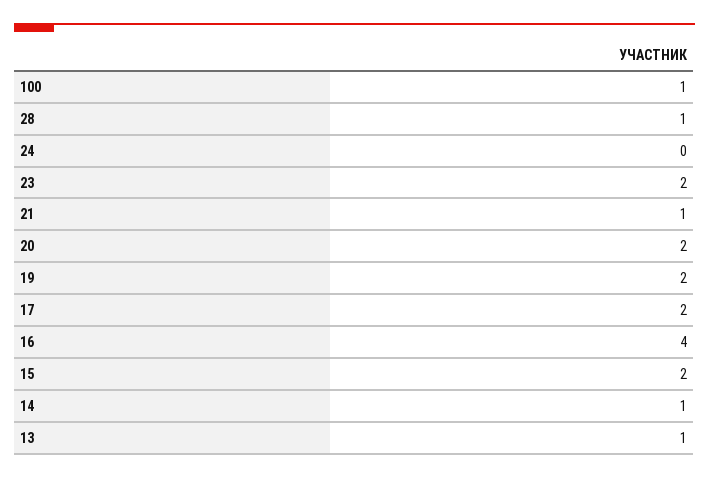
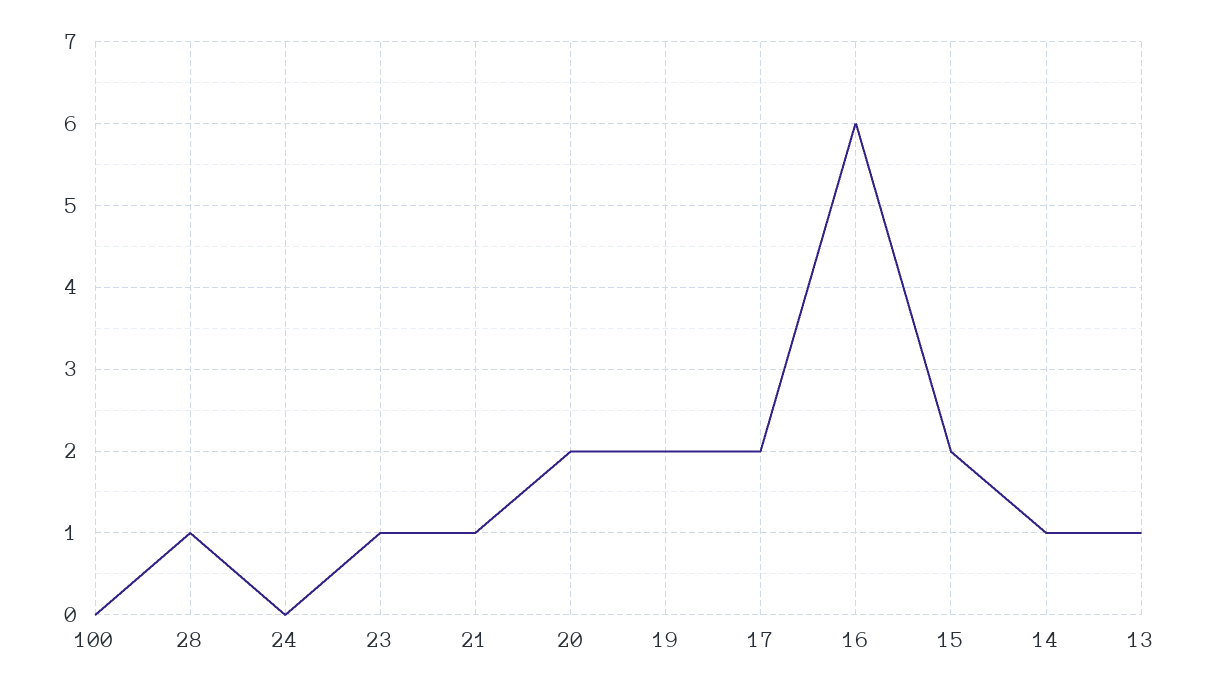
100: 1 -> 0
23: 2 -> 1
16: 4 -> 6

